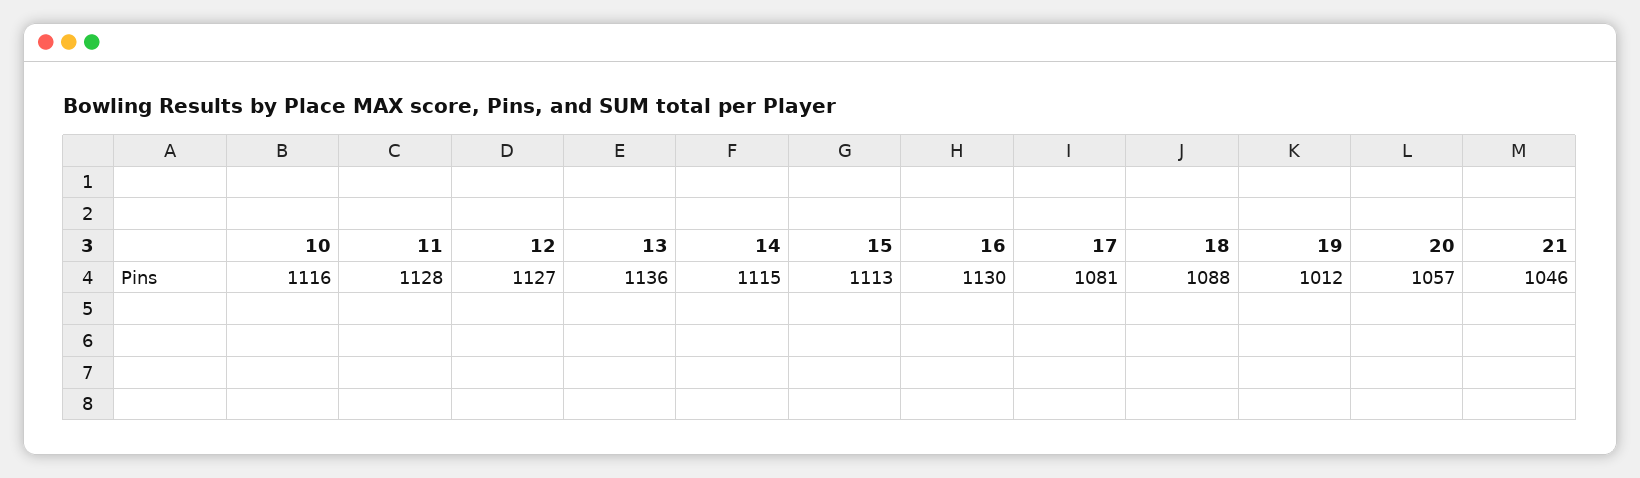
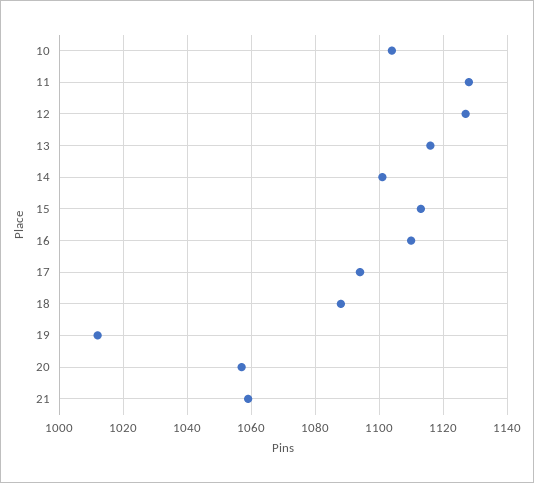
10: 1116 -> 1105
13: 1136 -> 1115
14: 1115 -> 1100
16: 1130 -> 1110
17: 1081 -> 1095
21: 1046 -> 1060

